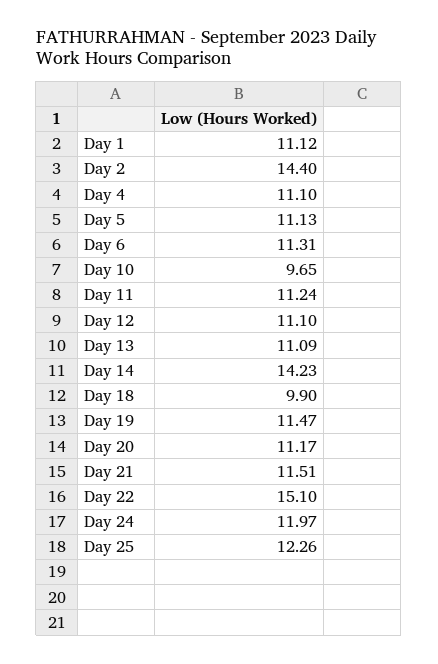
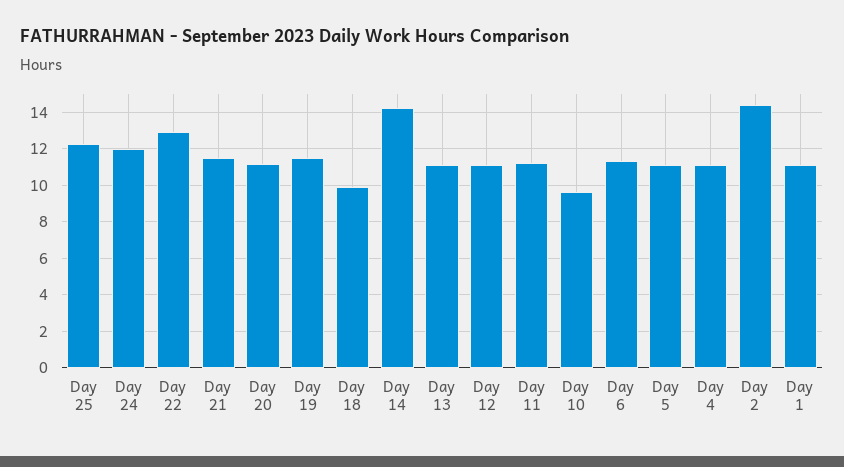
Day 22: 15.1 -> 13

